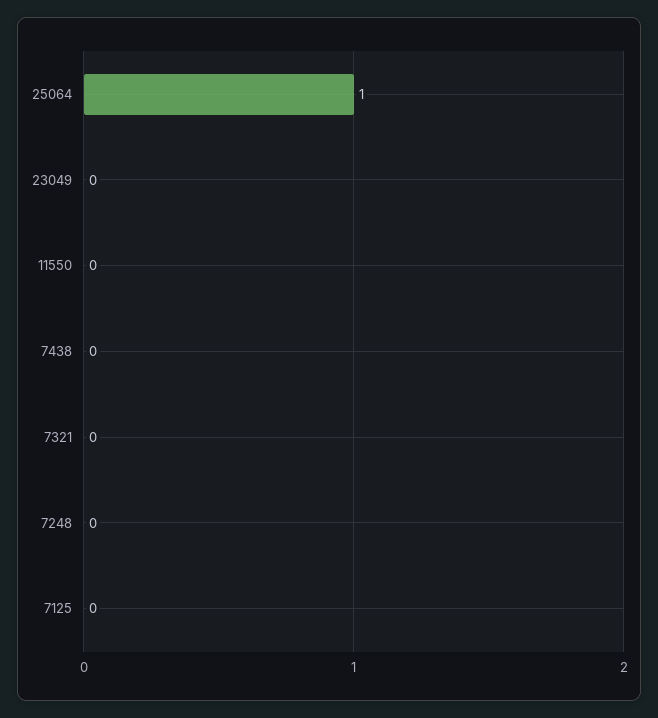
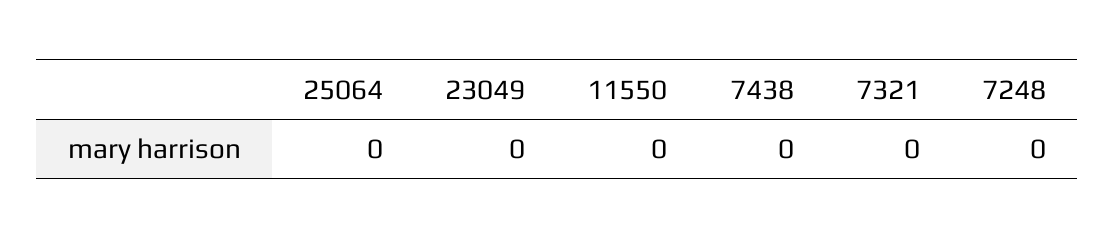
25064: 1 -> 0
7125: 0 -> none

